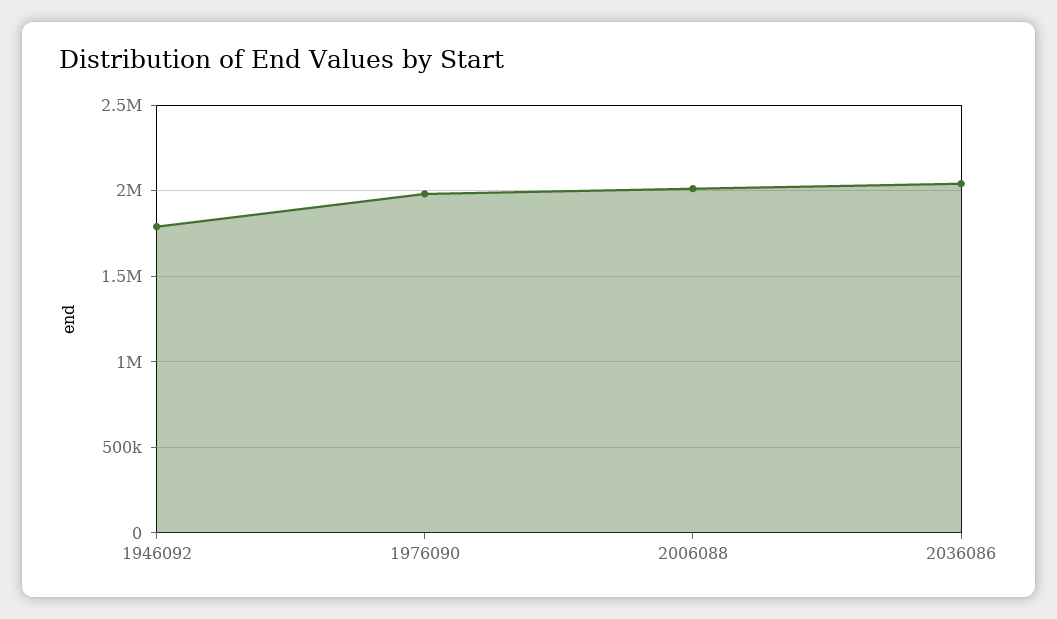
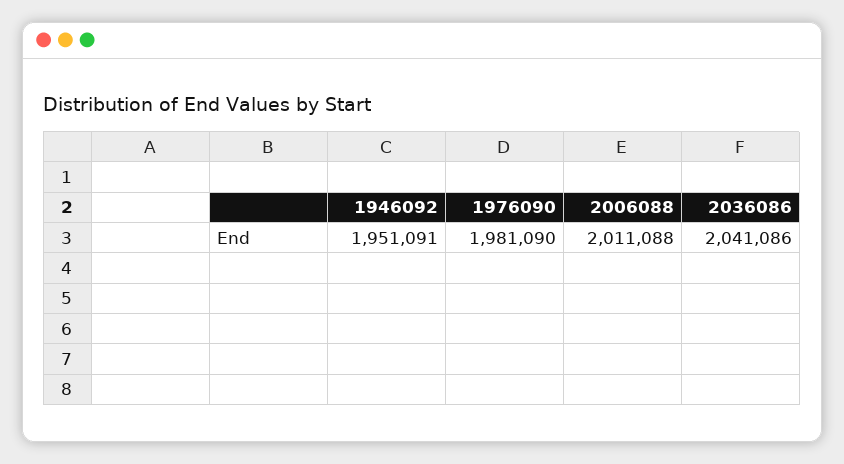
1946092: 1800000 -> 1951091

